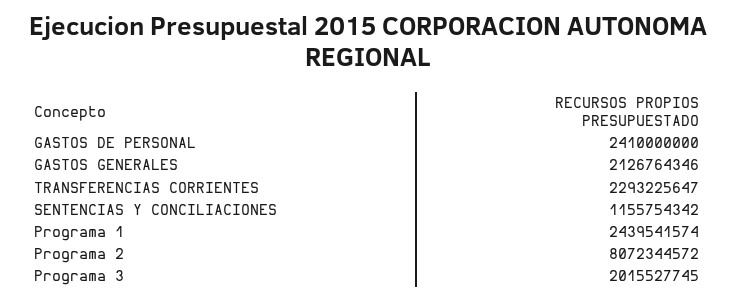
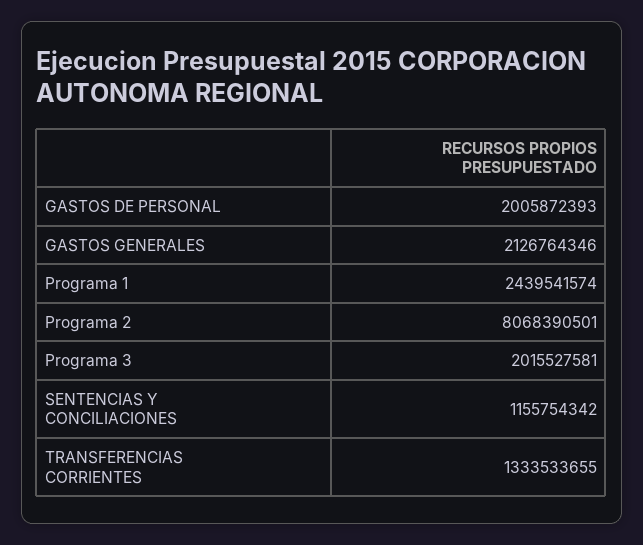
GASTOS DE PERSONAL: 2410000000 -> 2005872393
TRANSFERENCIAS CORRIENTES: 2293225647 -> 1333533655
Programa 2: 8072344572 -> 8068390501
Programa 3: 2015527745 -> 2015527581

